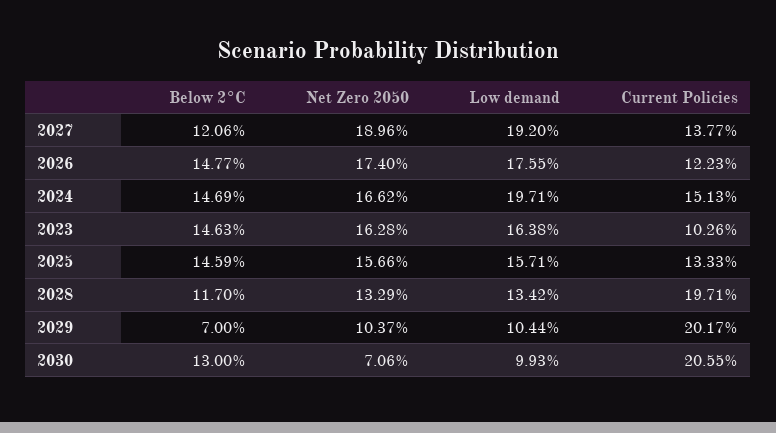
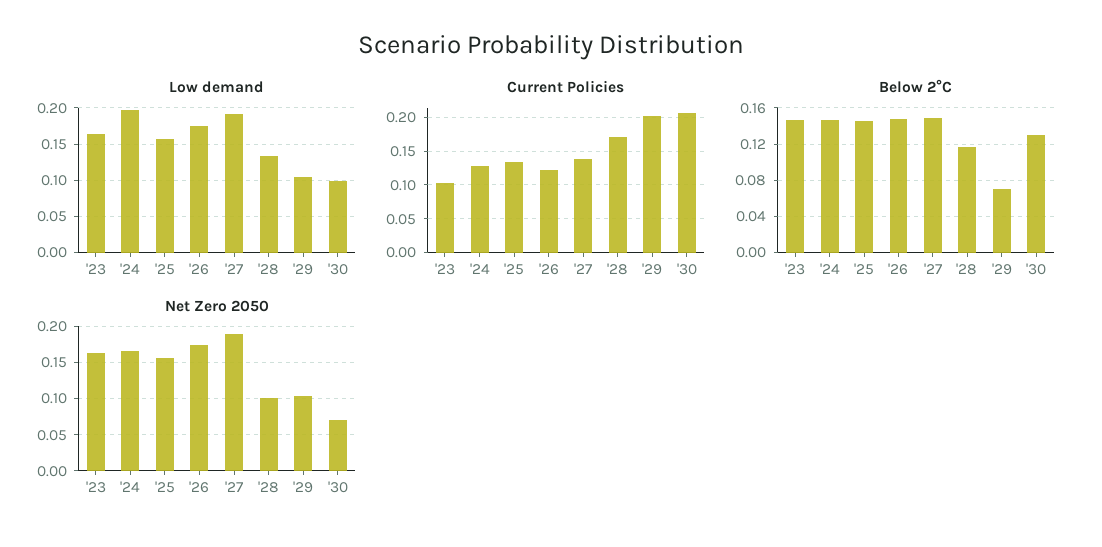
Below 2°C, 2027: 0.1206 -> 0.15
Current Policies, 2024: 0.1513 -> 0.13
Net Zero 2050, 2028: 0.1329 -> 0.1
Current Policies, 2028: 0.1971 -> 0.17

